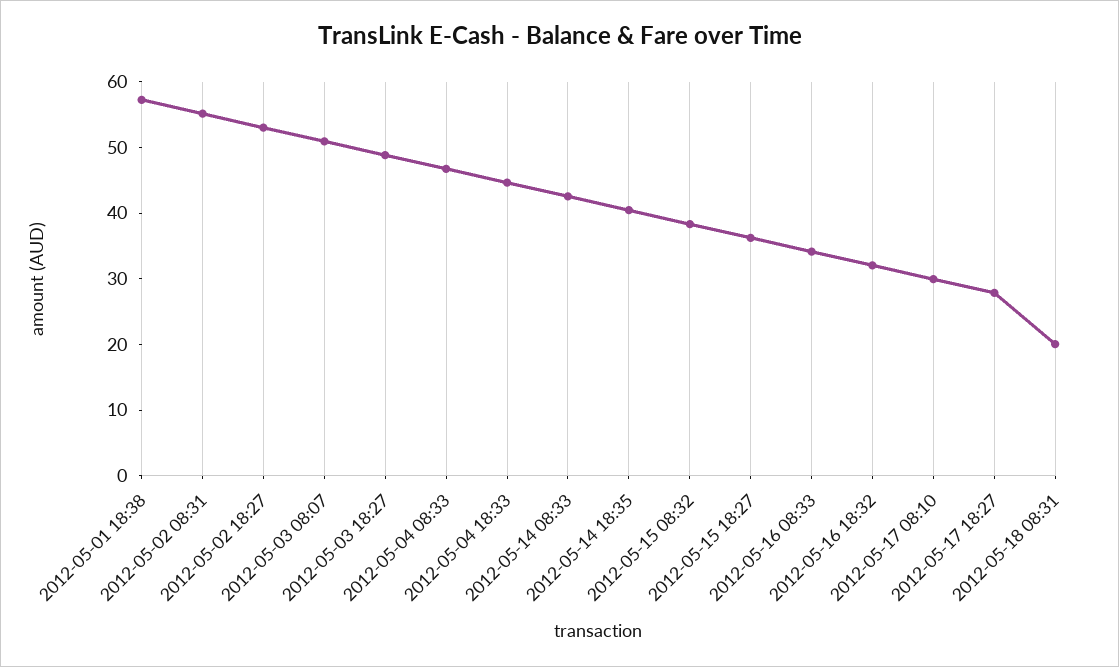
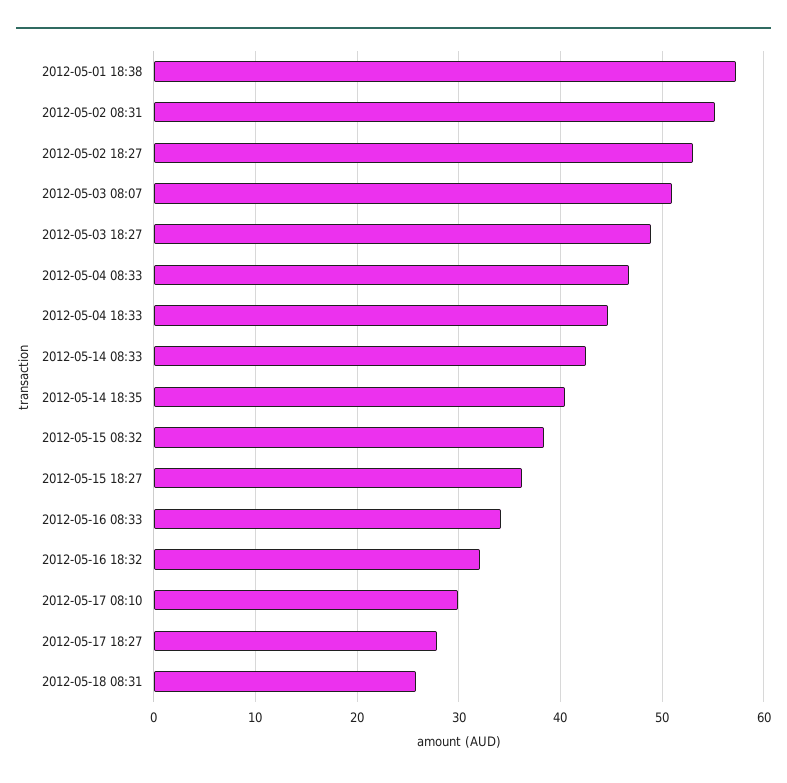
2012-05-18 08:31: 20 -> 26

